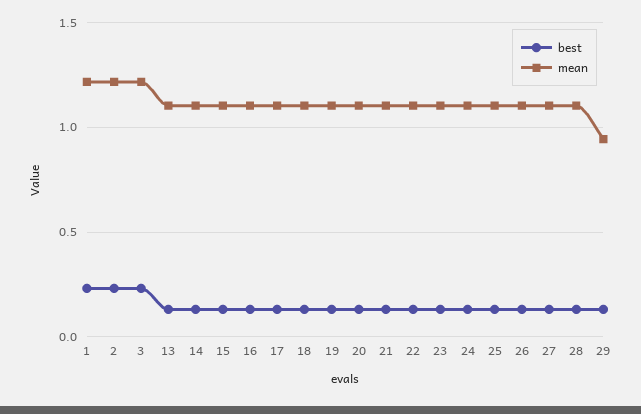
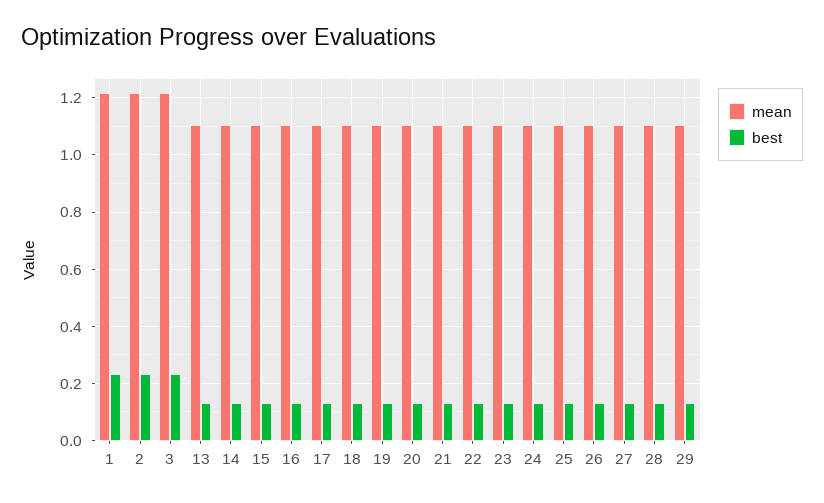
mean, 29: 0.95 -> 1.1

